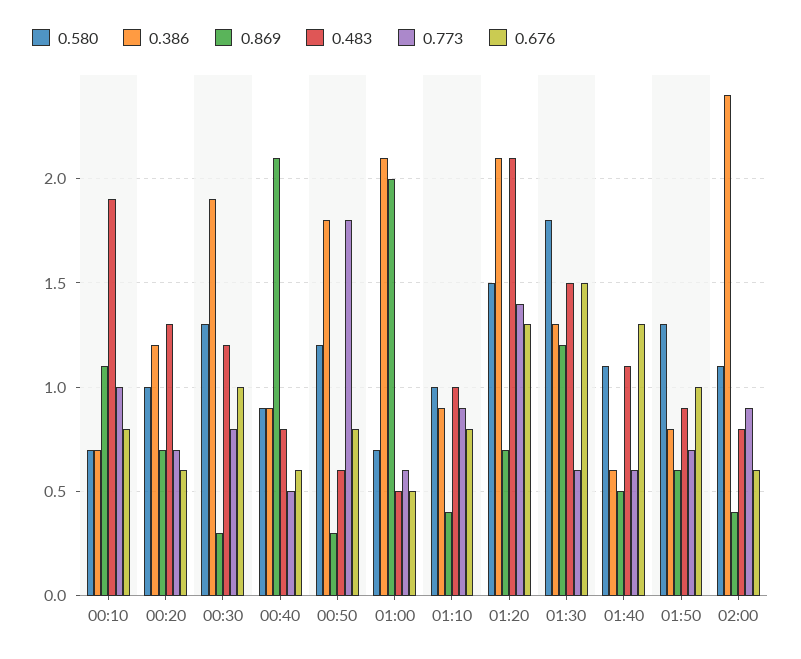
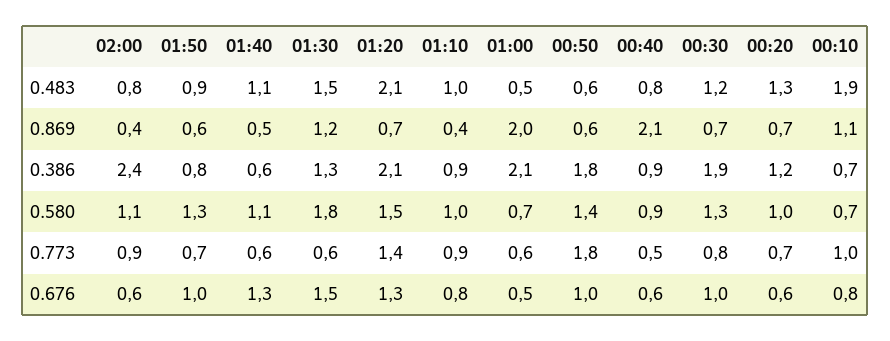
0.869, 00:30: 0.3 -> 0.7
0.580, 00:50: 1.2 -> 1.4
0.869, 00:50: 0.3 -> 0.6
0.676, 00:50: 0.8 -> 1

